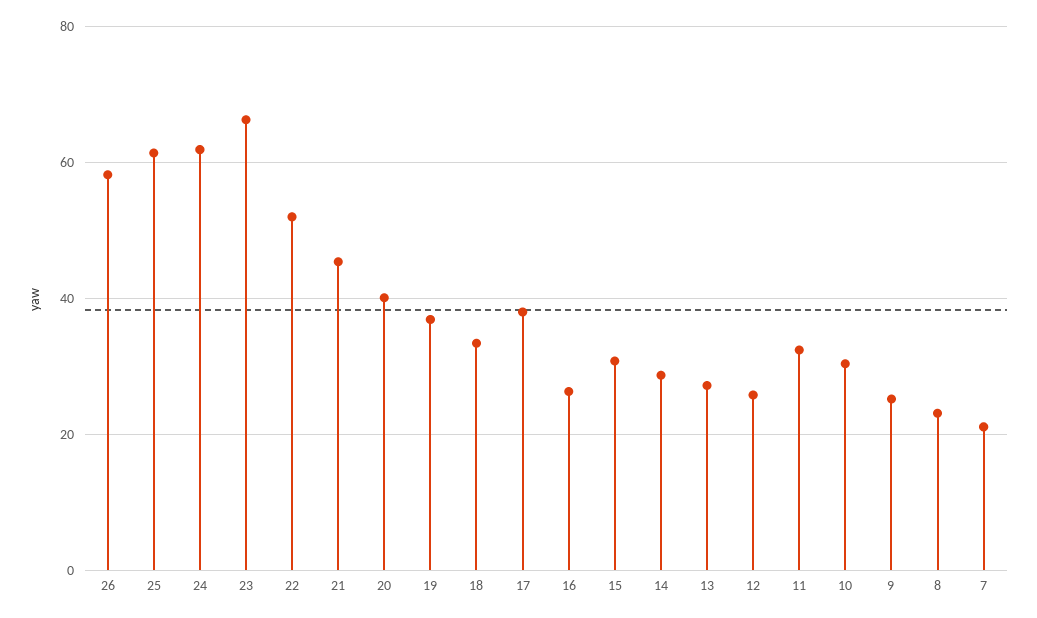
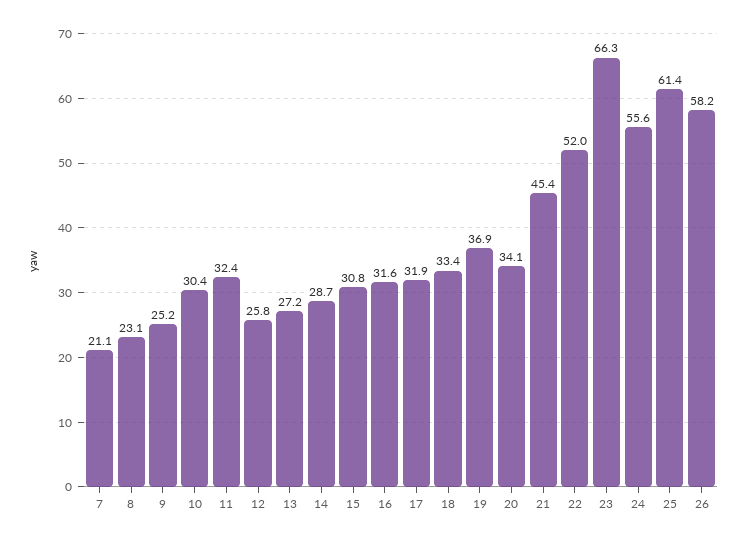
24: 62 -> 55.6
20: 40 -> 34.1
17: 38 -> 31.9
16: 26 -> 31.6

